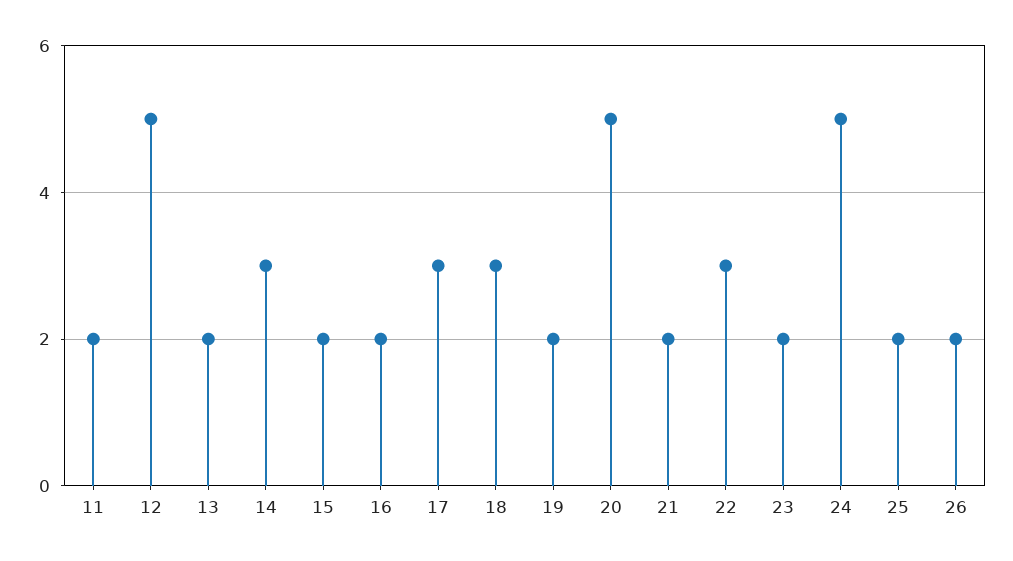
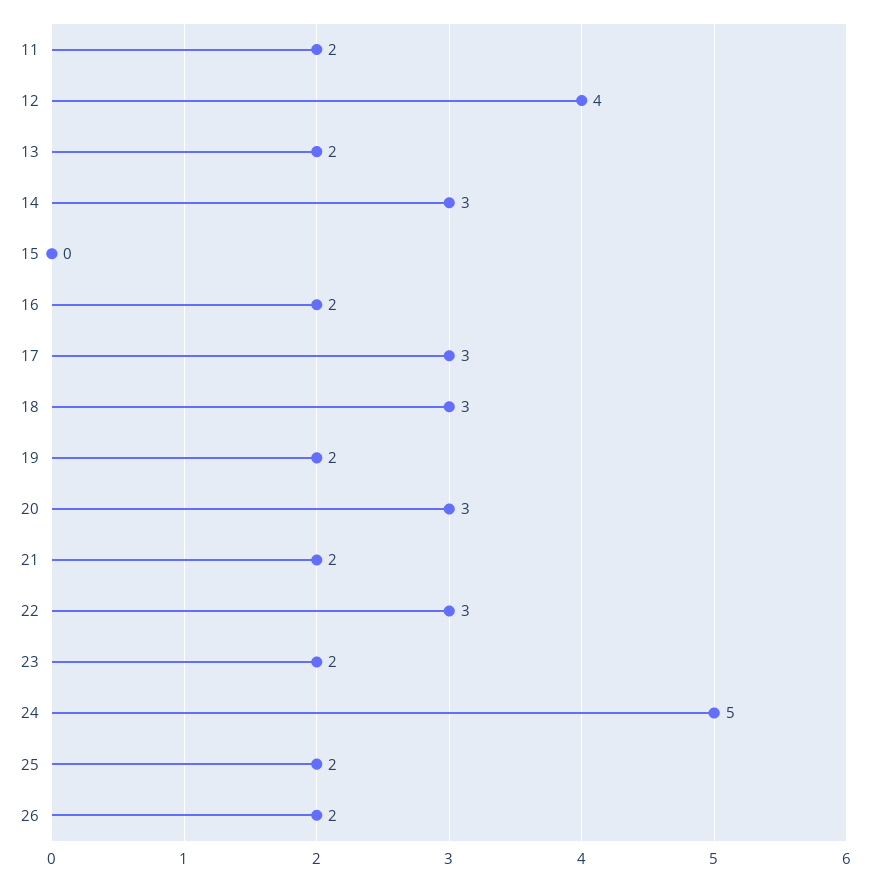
12: 5 -> 4
15: 2 -> 0
20: 5 -> 3

